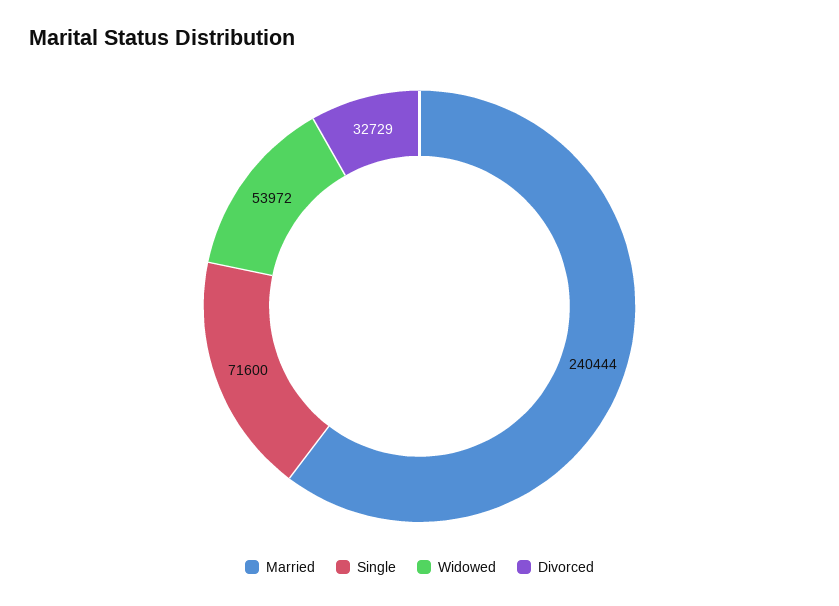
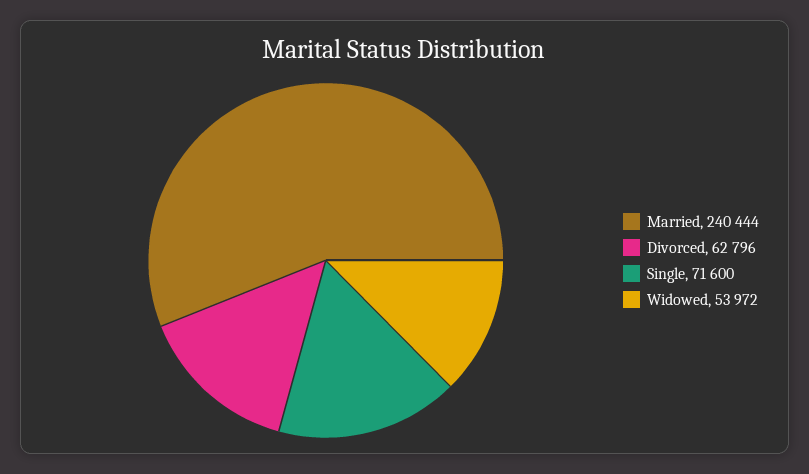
Divorced: 32729 -> 62796

